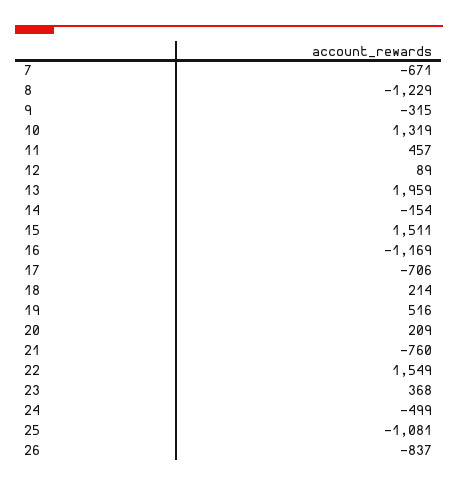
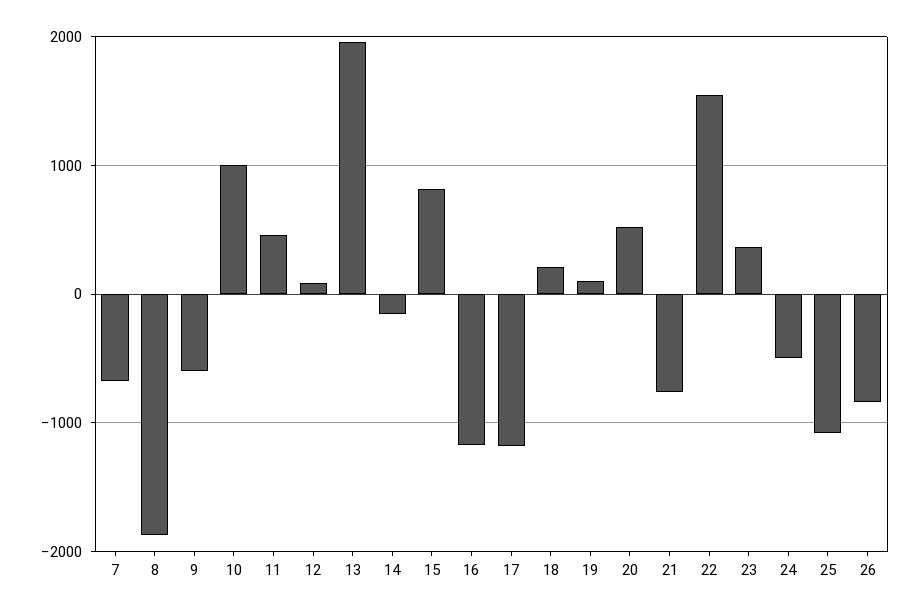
8: -1229 -> -1900
9: -315 -> -600
10: 1319 -> 1000
15: 1511 -> 800
17: -706 -> -1200
19: 516 -> 100
20: 209 -> 500

